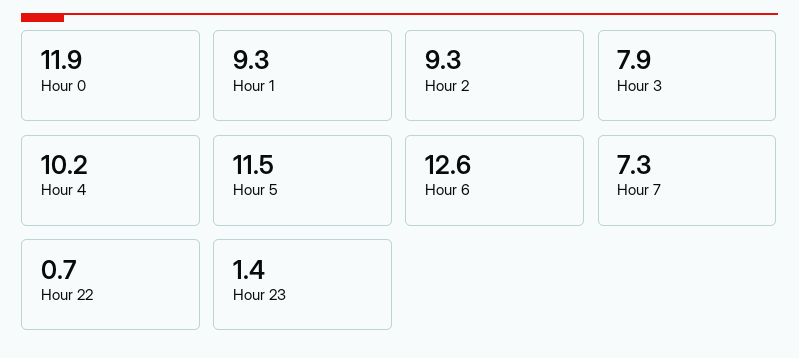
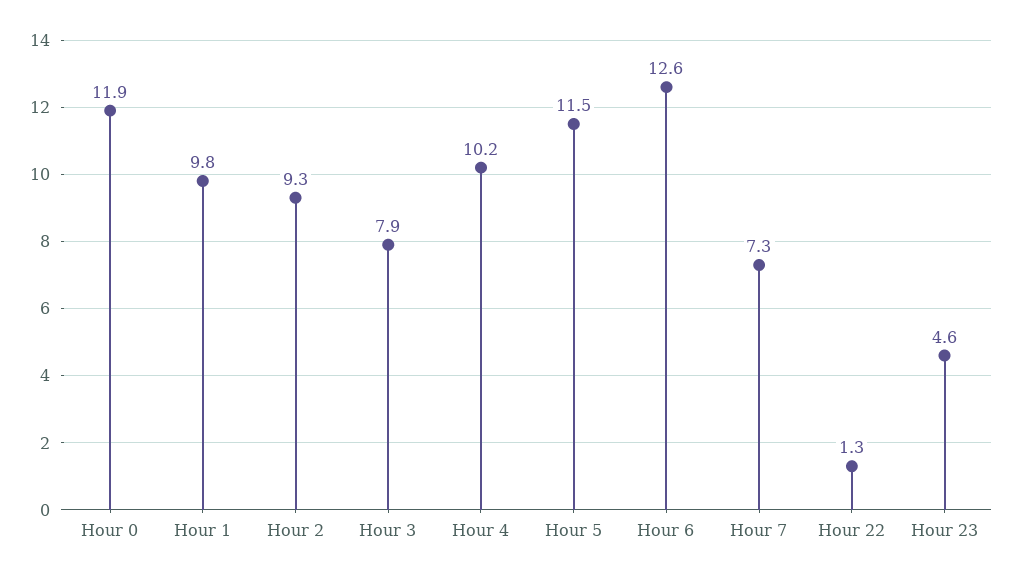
Hour 1: 9.3 -> 9.8
Hour 22: 0.7 -> 1.3
Hour 23: 1.4 -> 4.6

